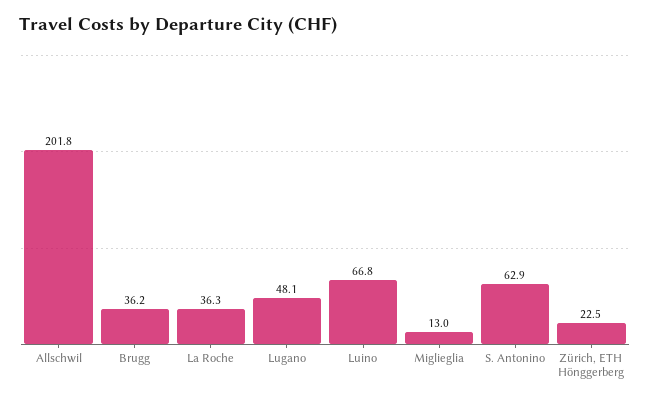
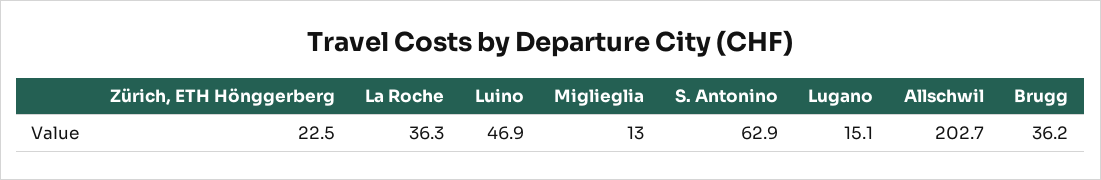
Allschwil: 201.8 -> 202.7
Lugano: 48.1 -> 15.1
Luino: 66.8 -> 46.9

